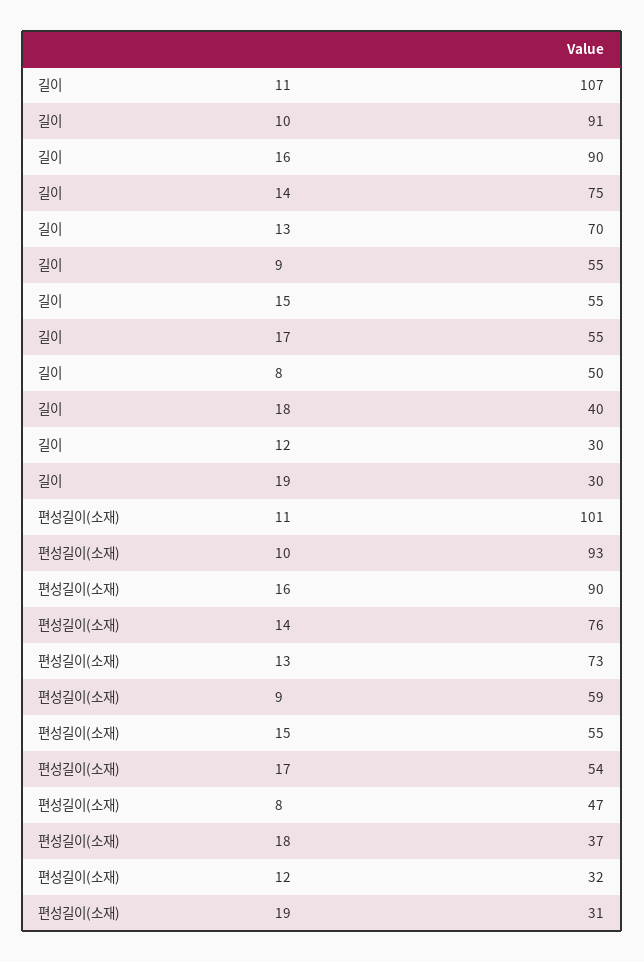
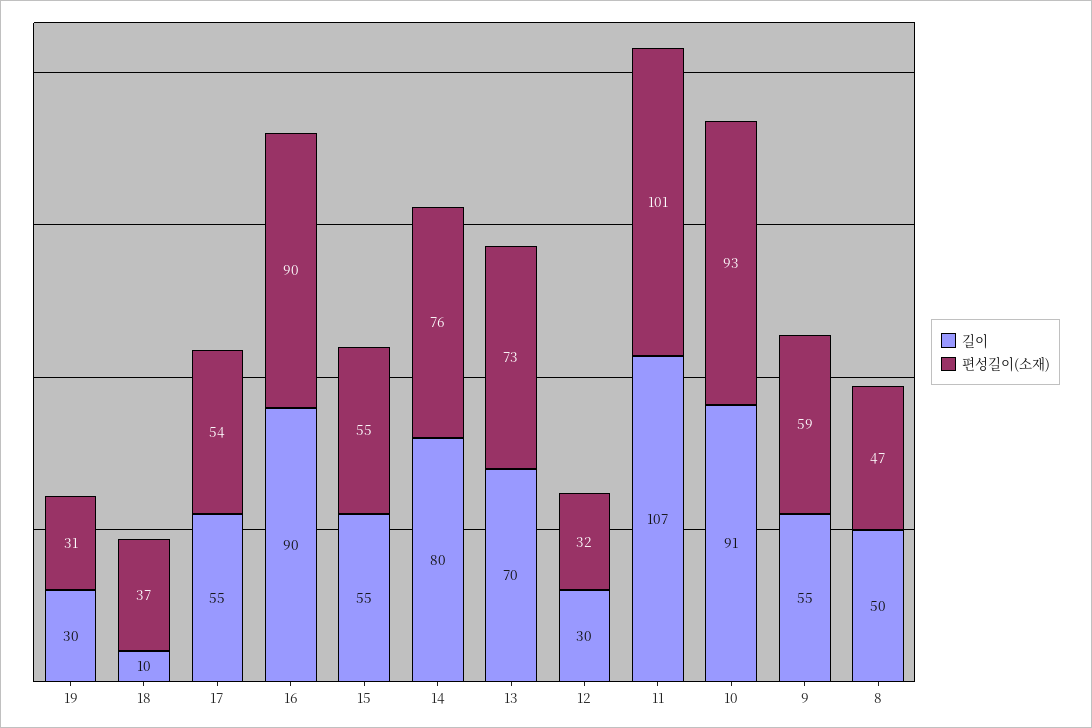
길이, 14: 75 -> 80
길이, 18: 40 -> 10

